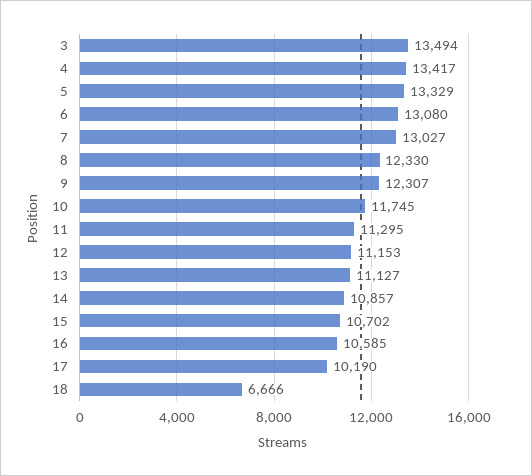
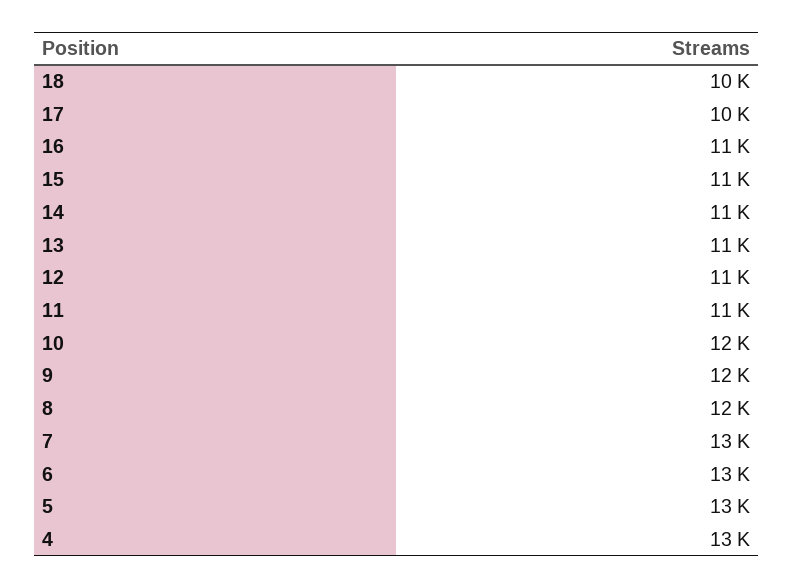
3: 13494 -> none
18: 6666 -> 10000

